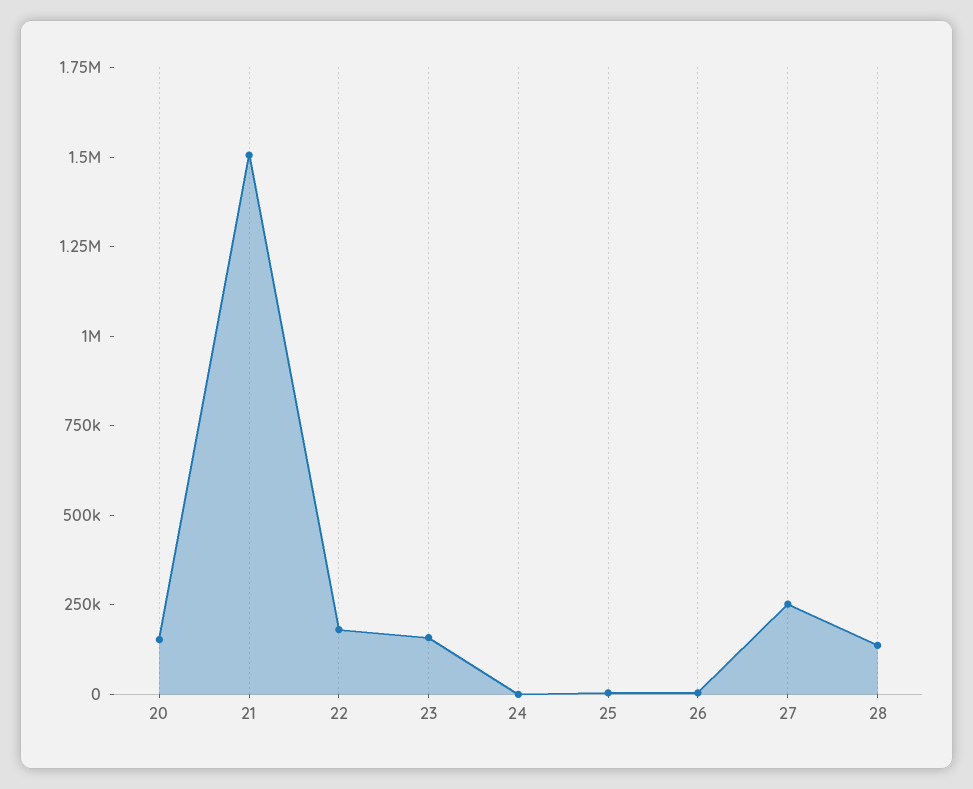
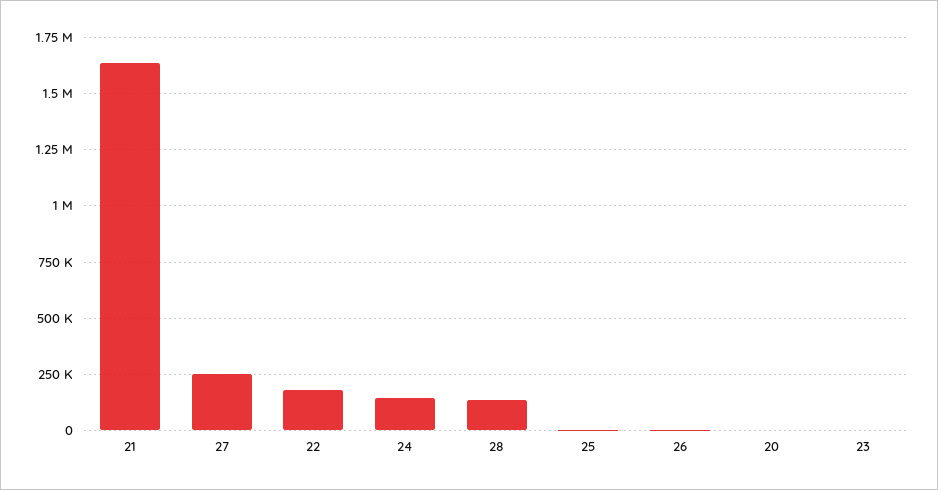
20: 150000 -> 0
21: 1500000 -> 1650000
23: 150000 -> 0
24: 0 -> 150000

